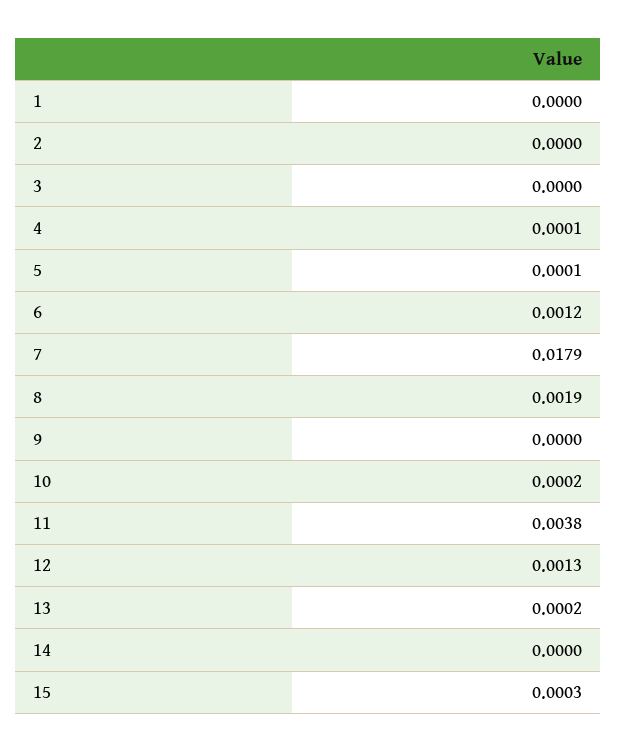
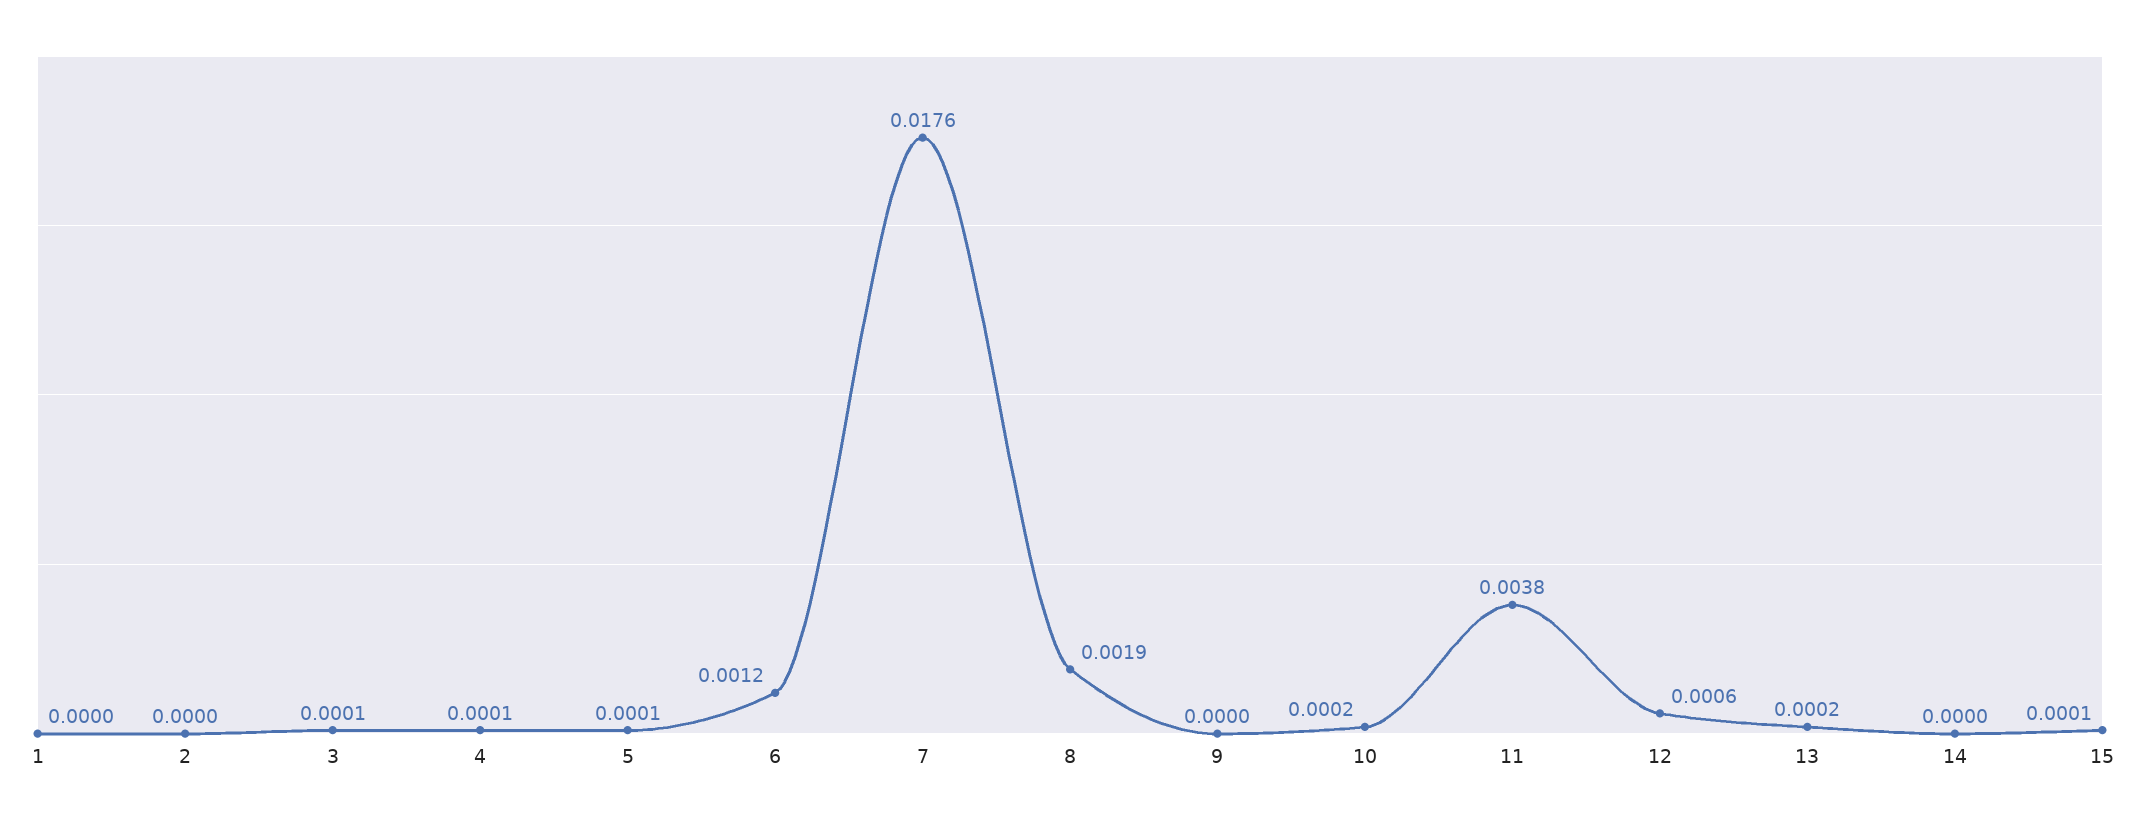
3: 0 -> 0.0001
7: 0.0179 -> 0.0176
12: 0.0013 -> 0.0006
15: 0.0003 -> 0.0001

